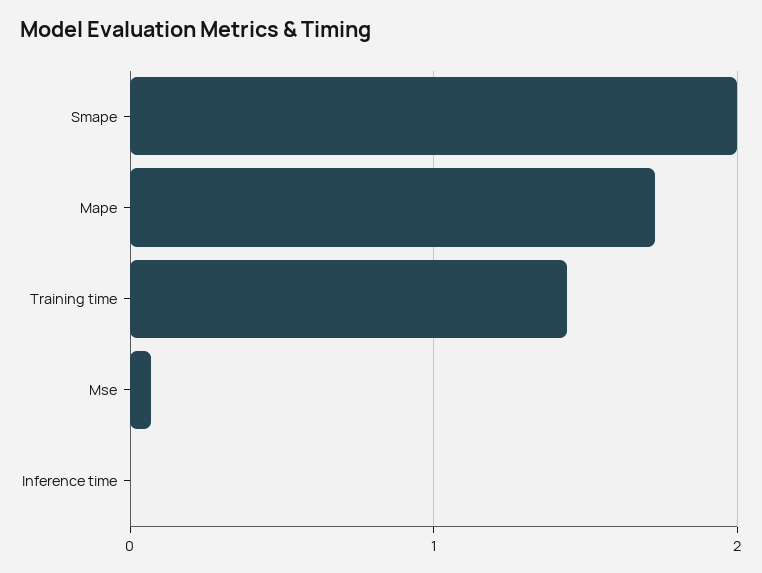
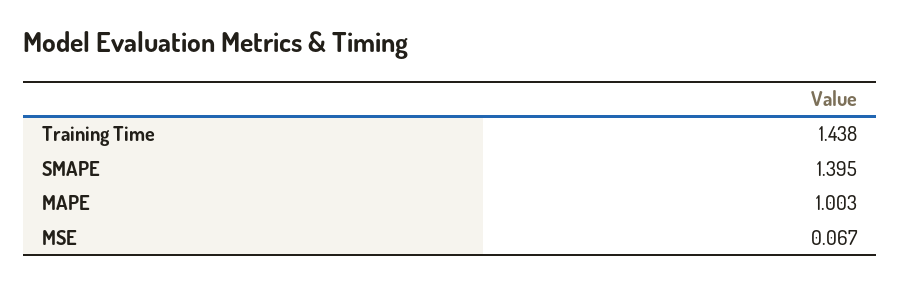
Smape: 2 -> 1.395
Mape: 1.7 -> 1.003
Inference time: 0 -> none

